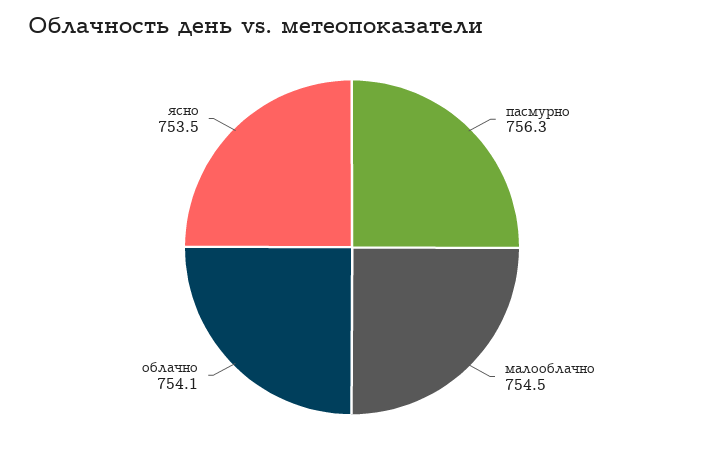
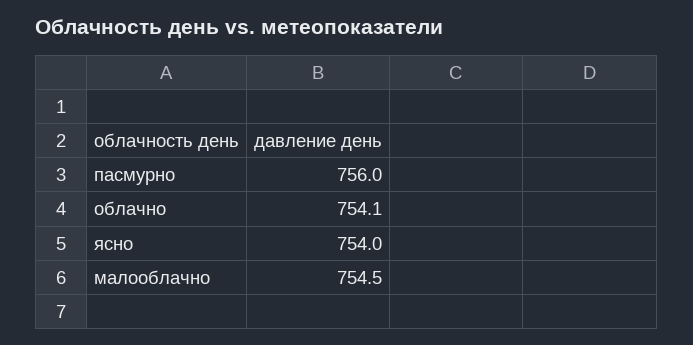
пасмурно: 756.3 -> 756
ясно: 753.5 -> 754

